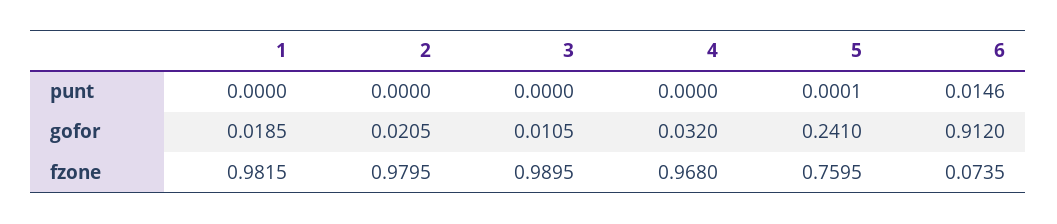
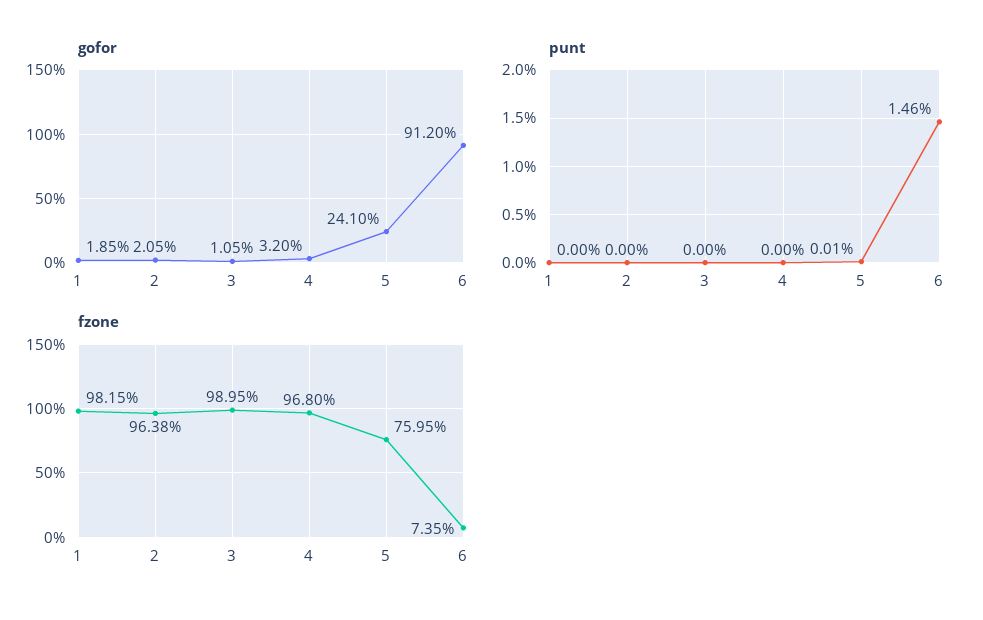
fzone, 2: 0.9795 -> 0.9638

